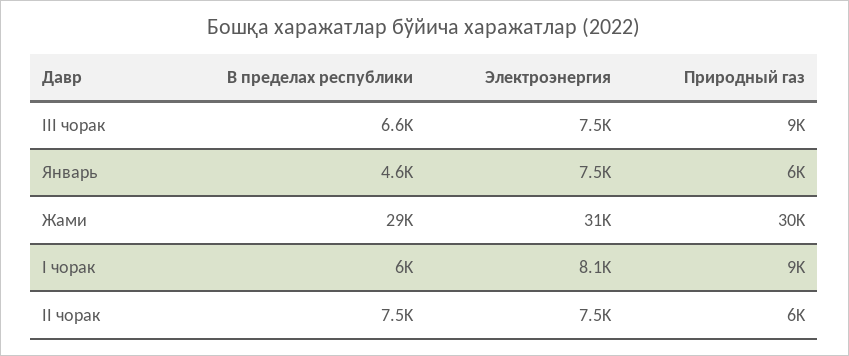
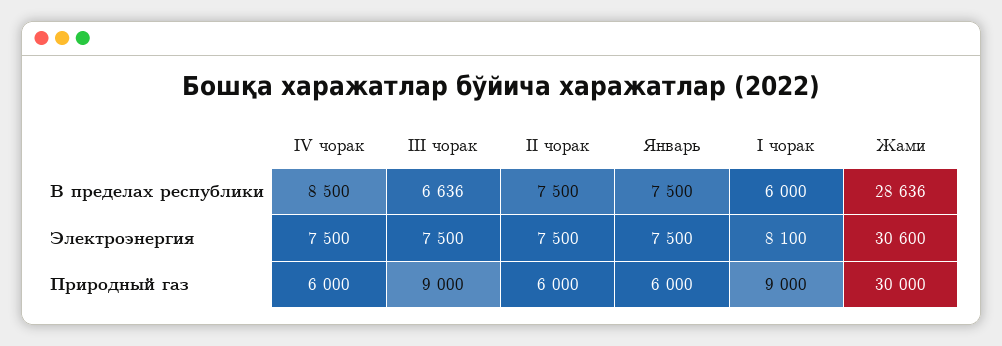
В пределах республики, Январь: 4600 -> 7500
В пределах республики, IV чорак: none -> 8500
Электроэнергия, IV чорак: none -> 7500
Природный газ, IV чорак: none -> 6000

